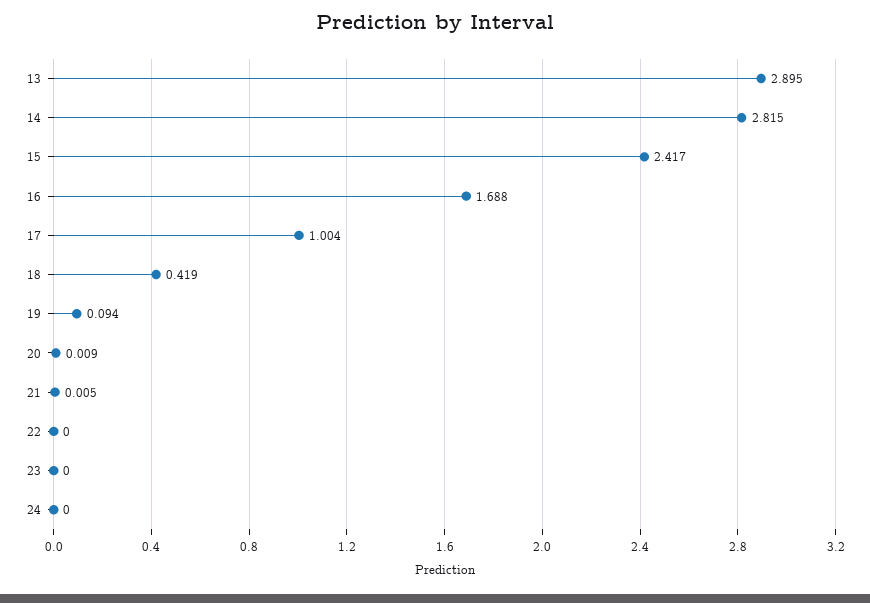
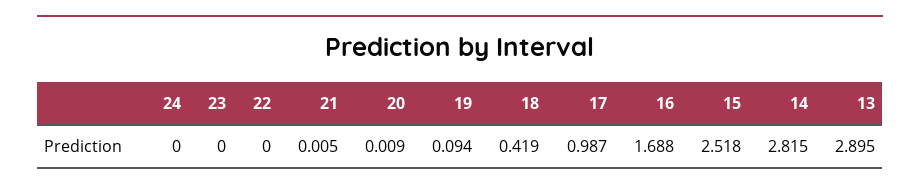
15: 2.417 -> 2.518
17: 1.004 -> 0.987

